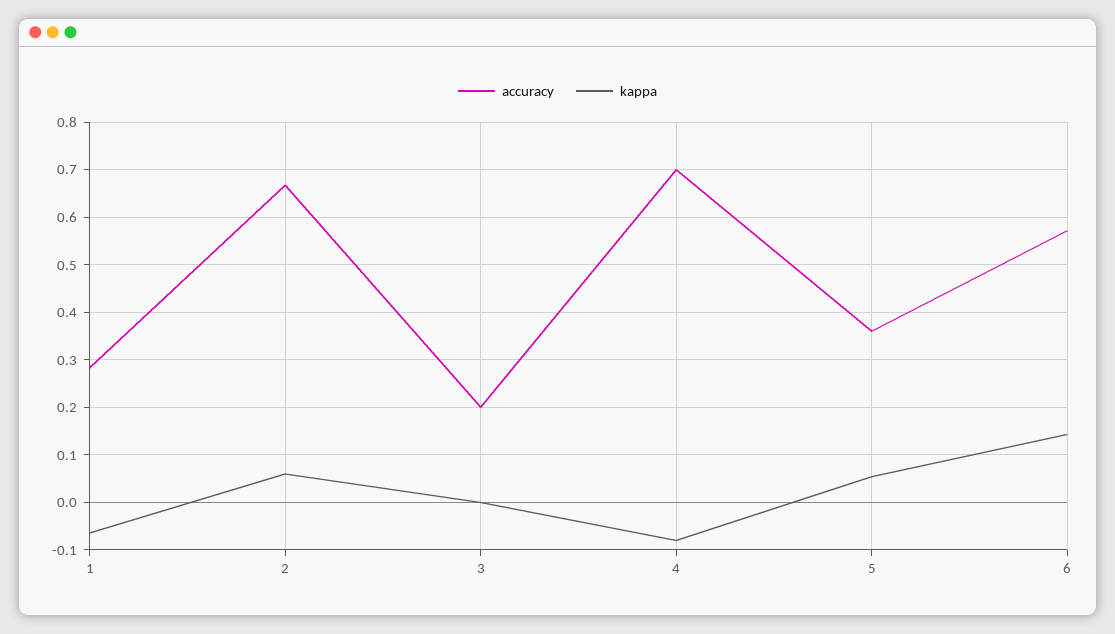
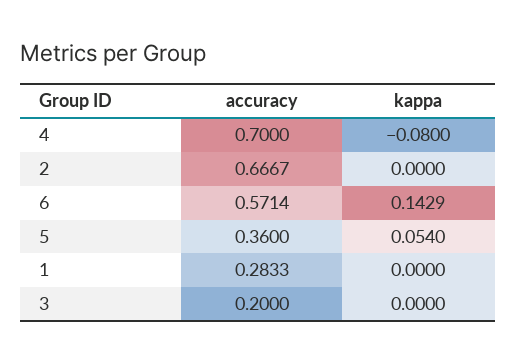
kappa, 1: -0.06 -> 0
kappa, 2: 0.06 -> 0

